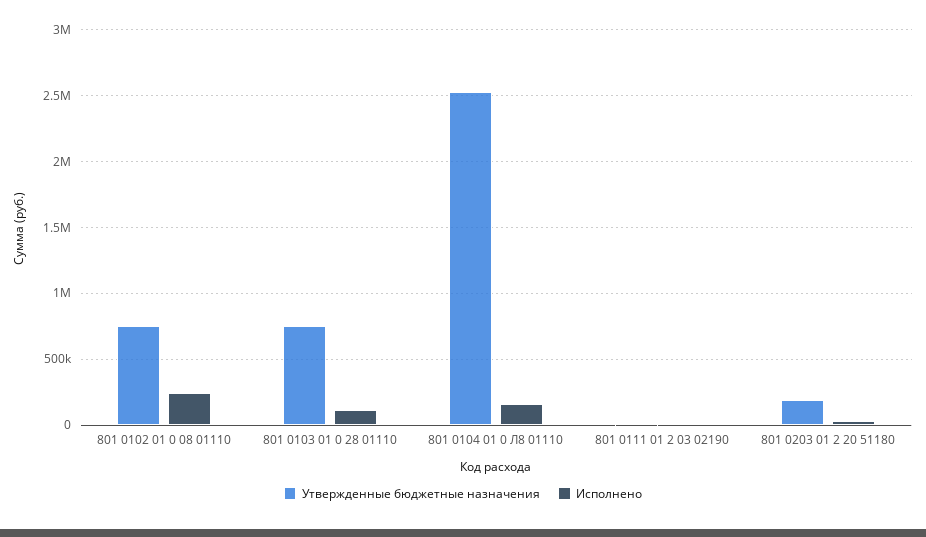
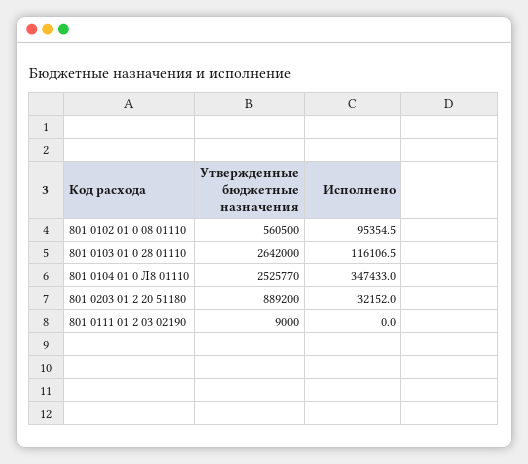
Утвержденные бюджетные назначения, 801 0102 01 0 08 01110: 750000 -> 560500
Исполнено, 801 0102 01 0 08 01110: 250000 -> 95354.5
Утвержденные бюджетные назначения, 801 0103 01 0 28 01110: 750000 -> 2642000
Исполнено, 801 0104 01 0 Л8 01110: 150000 -> 347433
Утвержденные бюджетные назначения, 801 0203 01 2 20 51180: 200000 -> 889200

